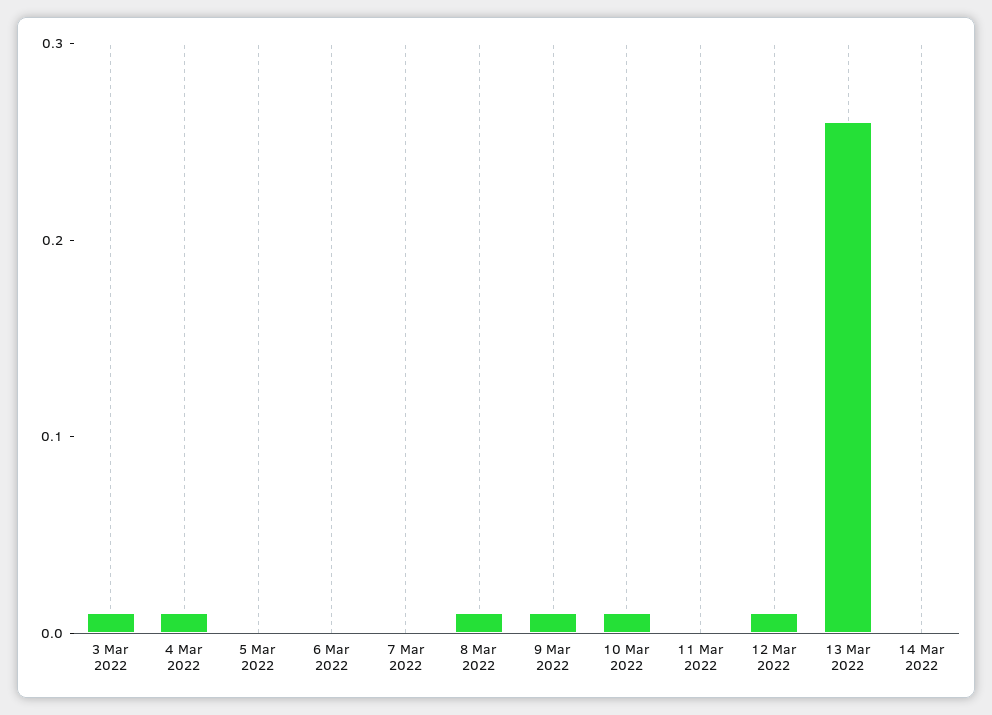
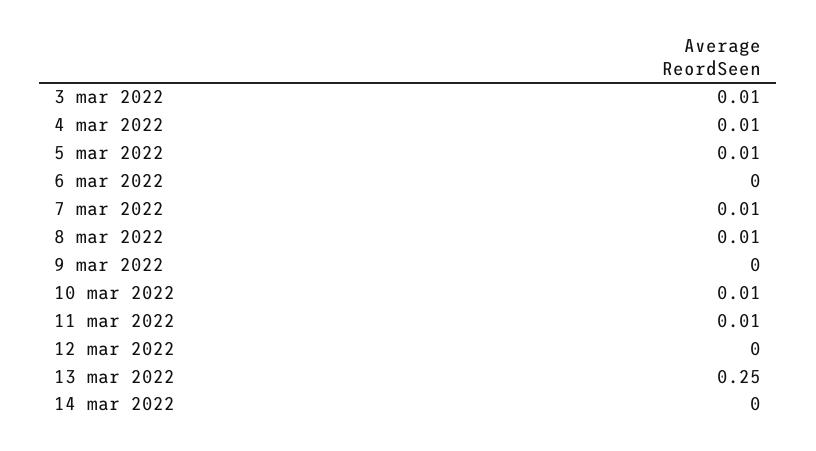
5 Mar 2022: 0 -> 0.01
7 Mar 2022: 0 -> 0.01
9 Mar 2022: 0.01 -> 0
11 Mar 2022: 0 -> 0.01
12 Mar 2022: 0.01 -> 0
13 Mar 2022: 0.26 -> 0.25

